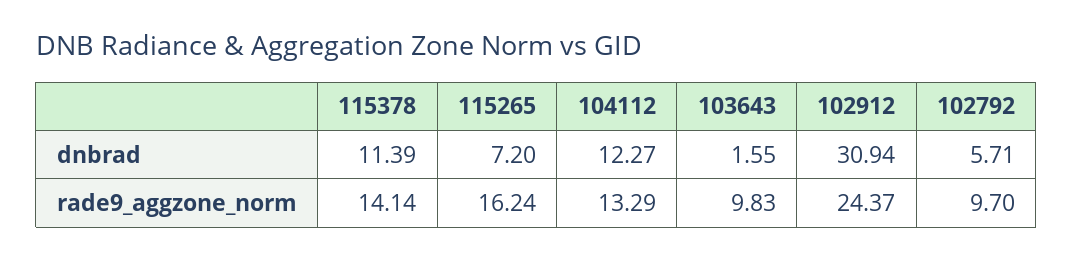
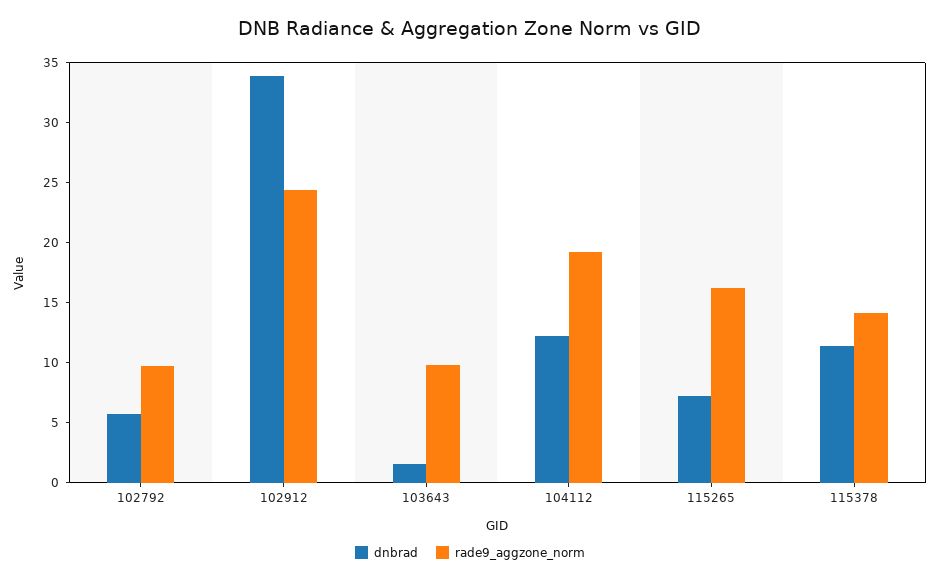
dnbrad, 102912: 30.94 -> 34
rade9_aggzone_norm, 104112: 13.29 -> 19

